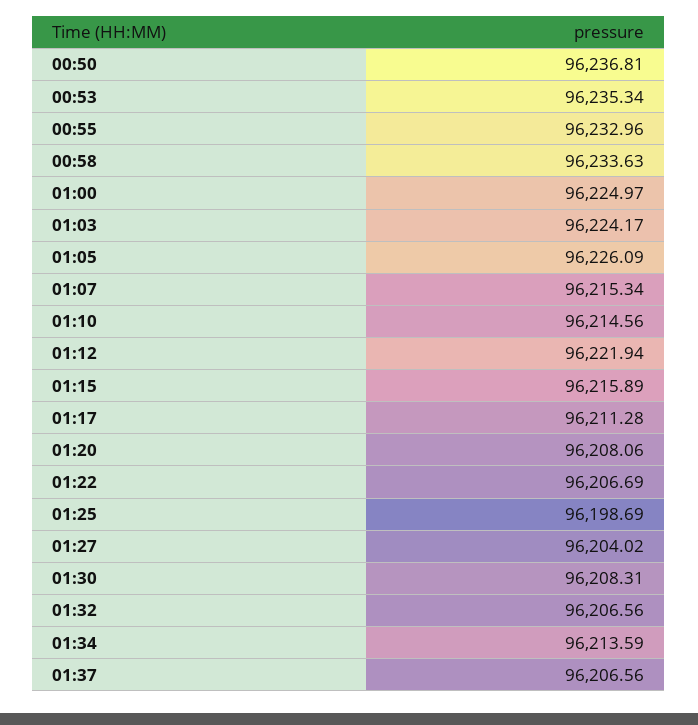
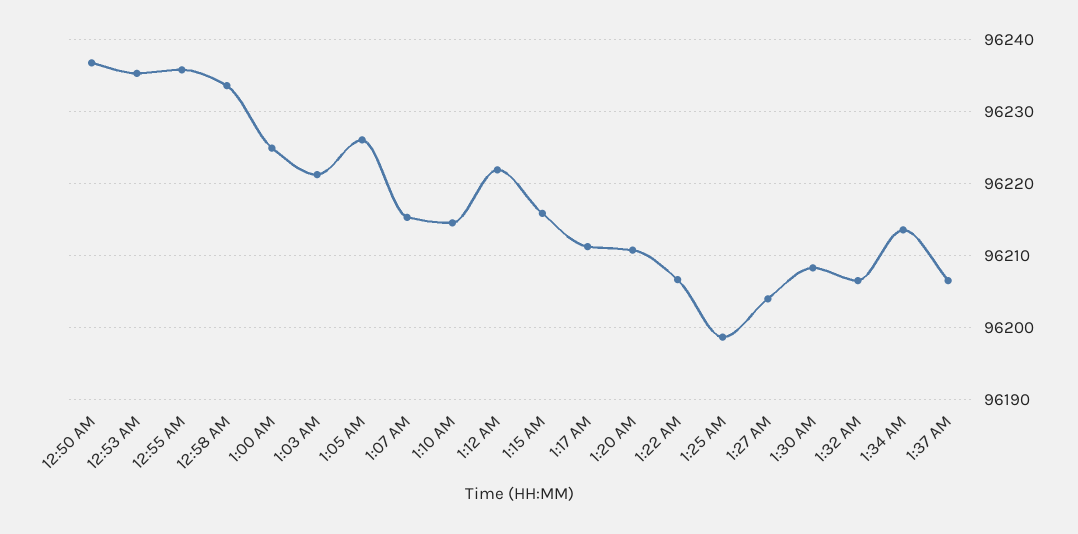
00:55: 96232.96 -> 96236
01:03: 96224.17 -> 96221
01:20: 96208.06 -> 96211

